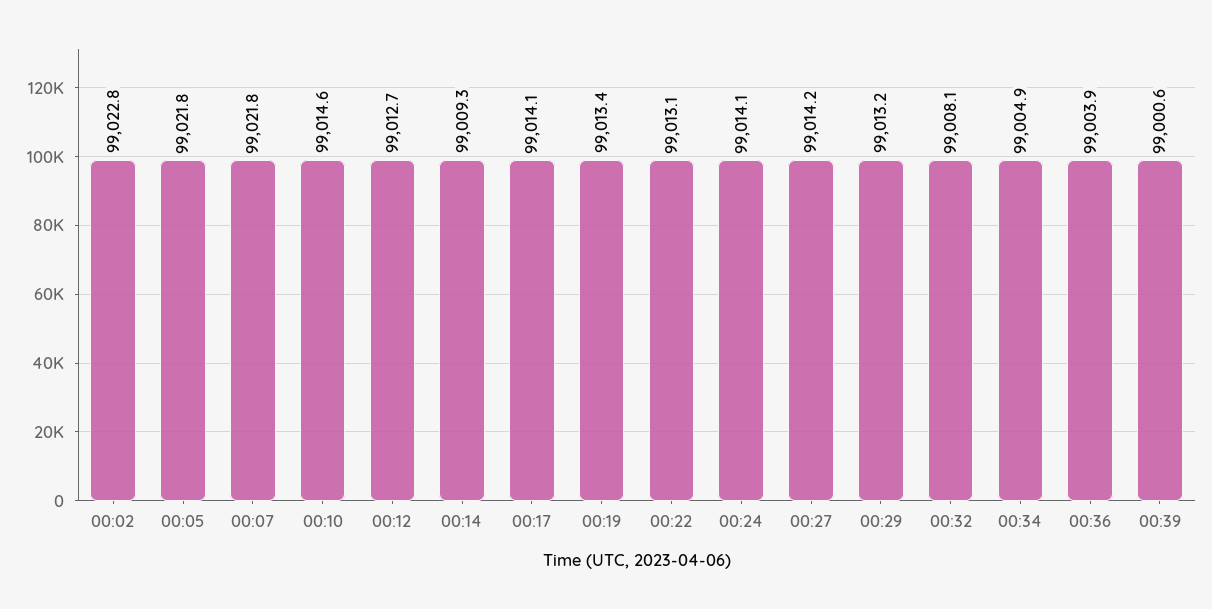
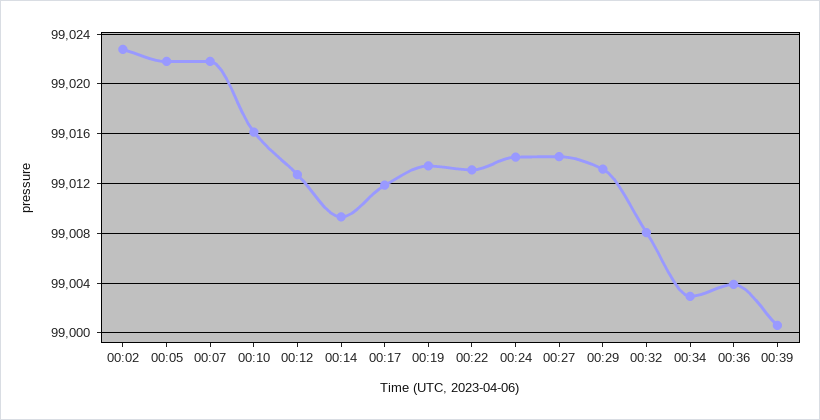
00:10: 99014.6 -> 99016
00:17: 99014.1 -> 99012
00:34: 99004.9 -> 99003

